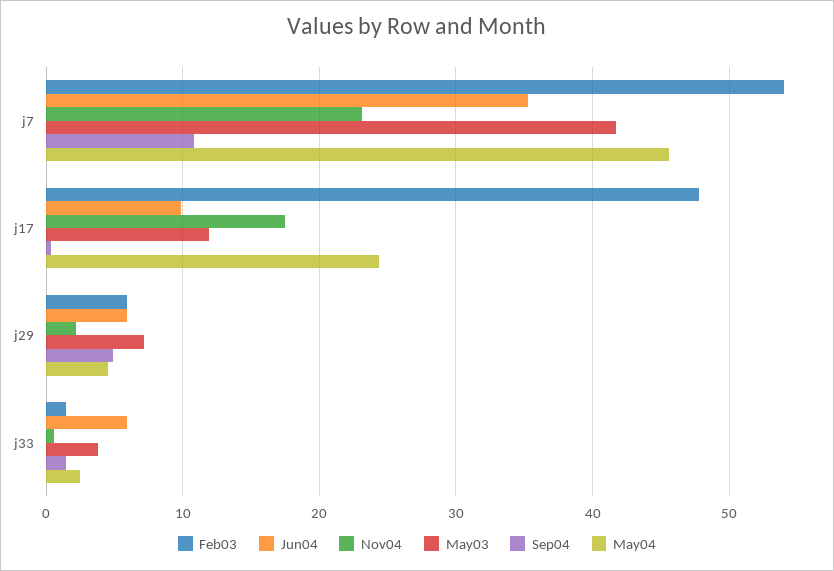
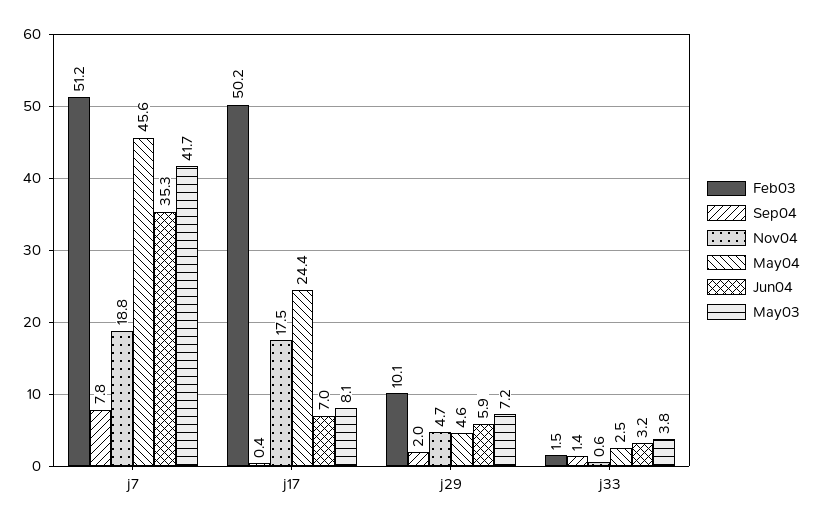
Feb03, j7: 54 -> 51.2
Nov04, j7: 23 -> 18.8
Sep04, j7: 11 -> 7.8
Feb03, j17: 48 -> 50.2
Jun04, j17: 10 -> 7
May03, j17: 12 -> 8.1
Feb03, j29: 6 -> 10.1
Nov04, j29: 2 -> 4.7
Sep04, j29: 5 -> 2
Jun04, j33: 6 -> 3.2

